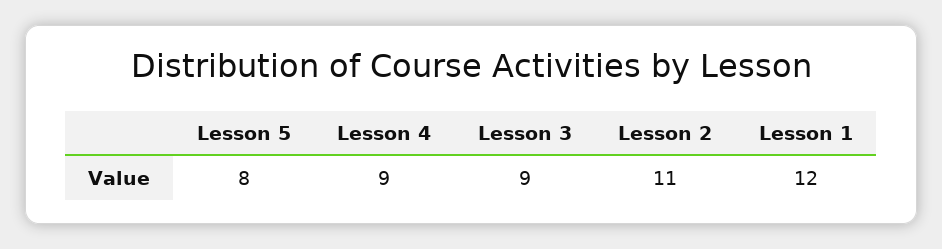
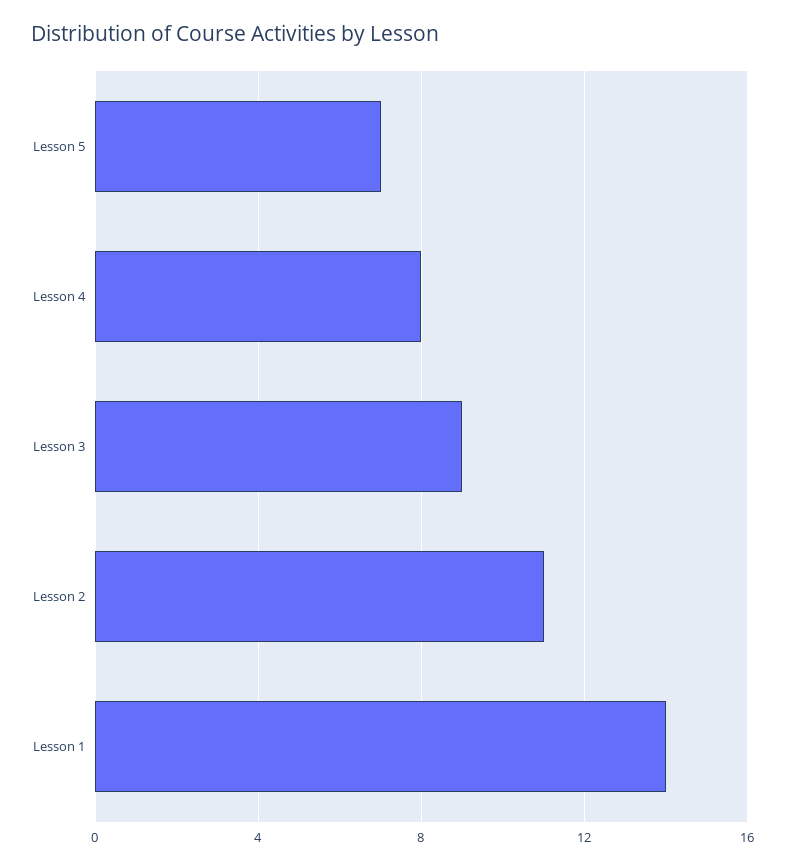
Lesson 5: 8 -> 7
Lesson 4: 9 -> 8
Lesson 1: 12 -> 14

